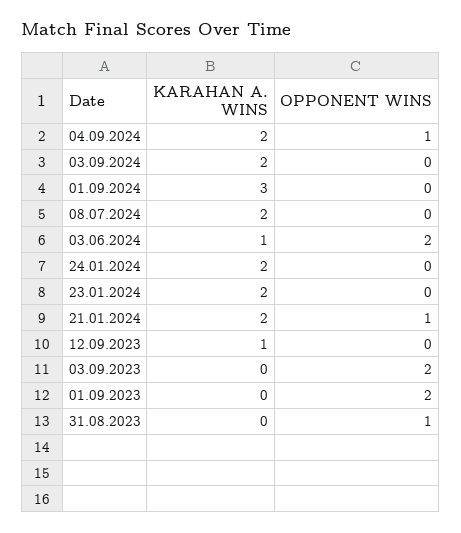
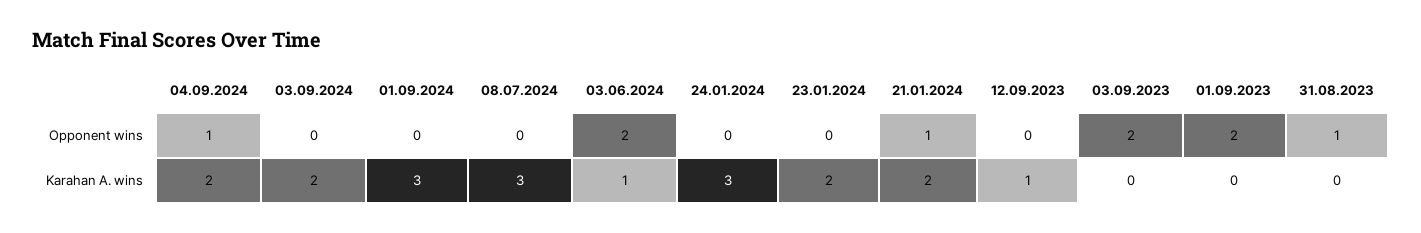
KARAHAN A. WINS, 08.07.2024: 2 -> 3
KARAHAN A. WINS, 24.01.2024: 2 -> 3

